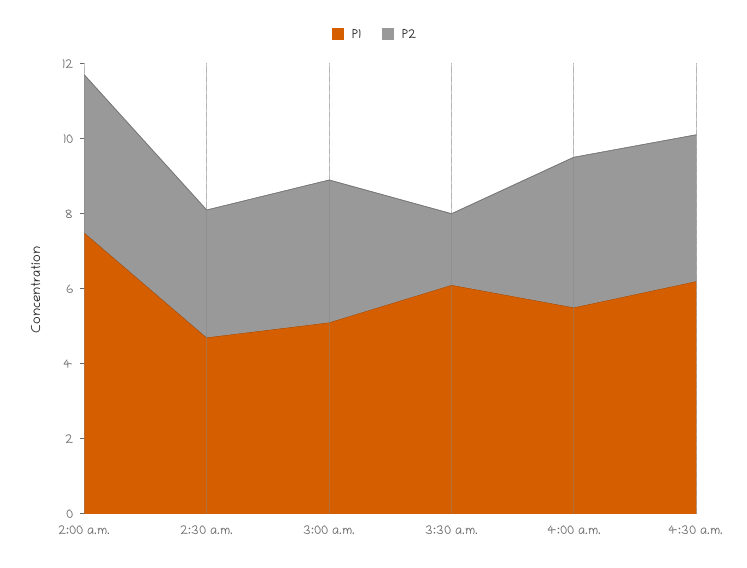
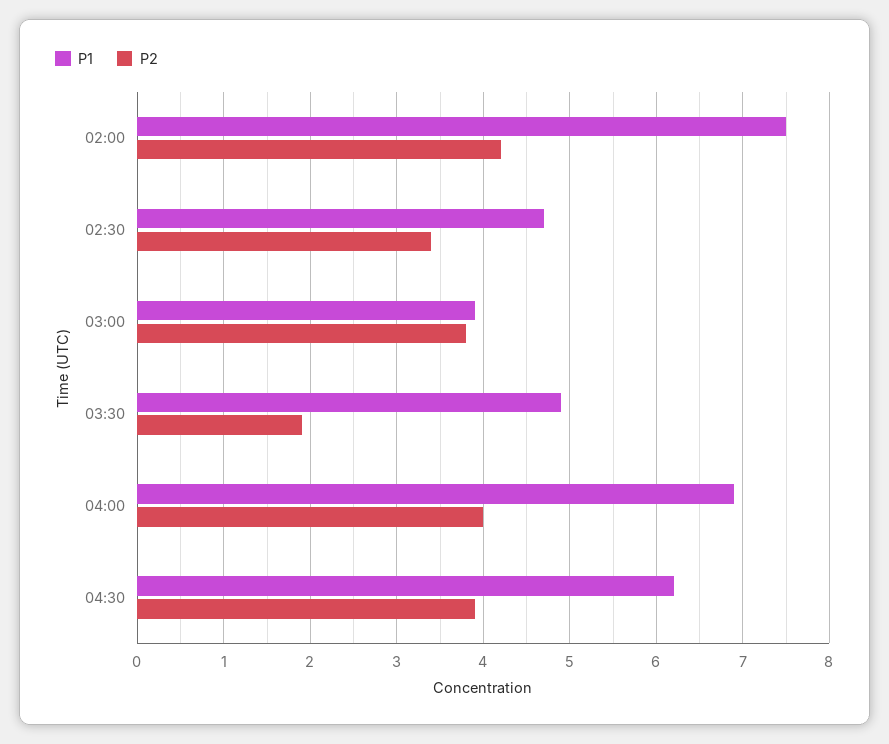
P1, 3:00 a.m.: 5 -> 3.9
P1, 3:30 a.m.: 6 -> 4.9
P1, 4:00 a.m.: 5.5 -> 6.9

